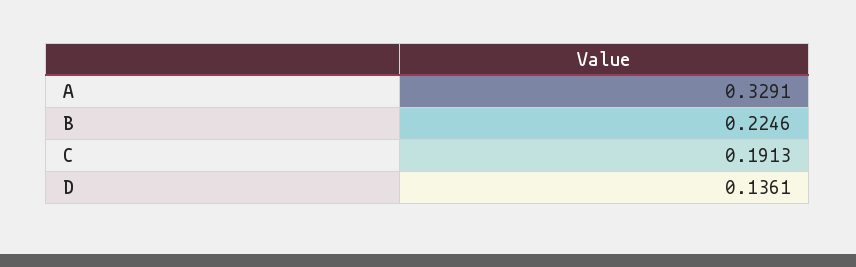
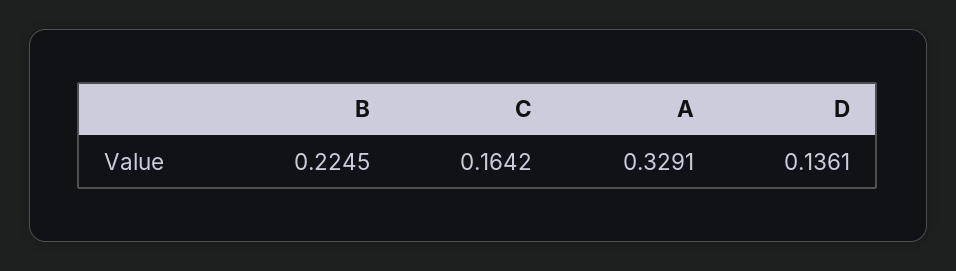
B: 0.2246 -> 0.2245
C: 0.1913 -> 0.1642

